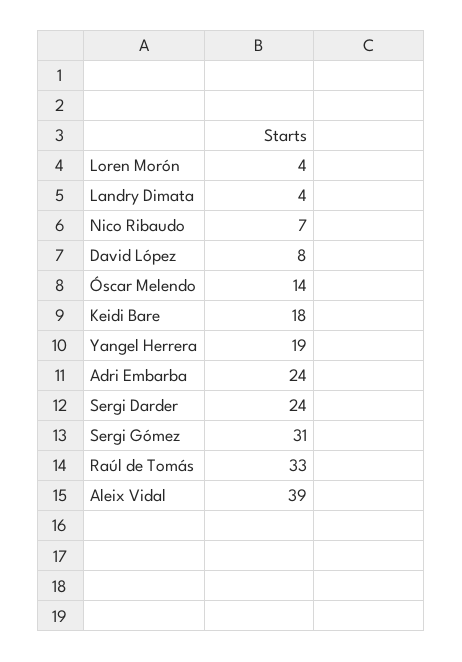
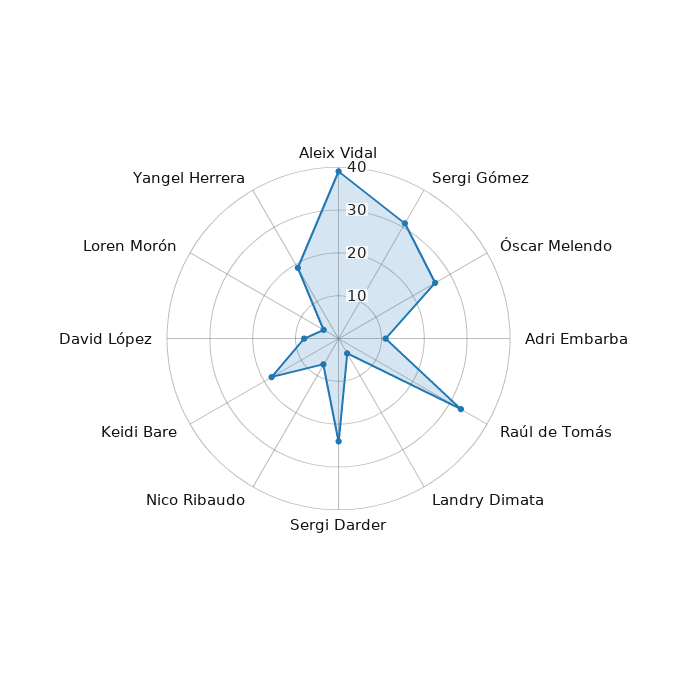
Óscar Melendo: 14 -> 25
Adri Embarba: 24 -> 10

